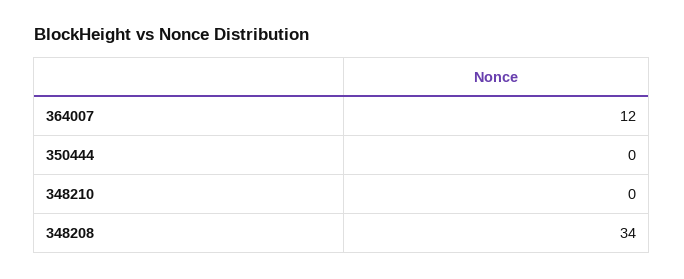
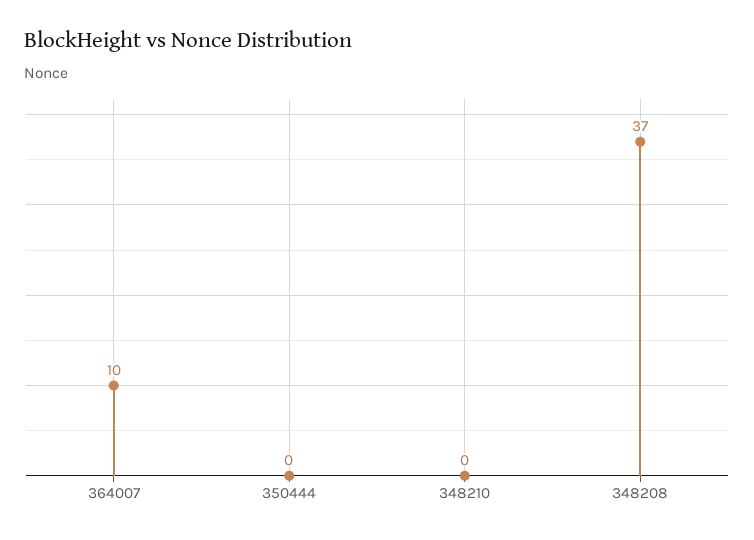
364007: 12 -> 10
348208: 34 -> 37

